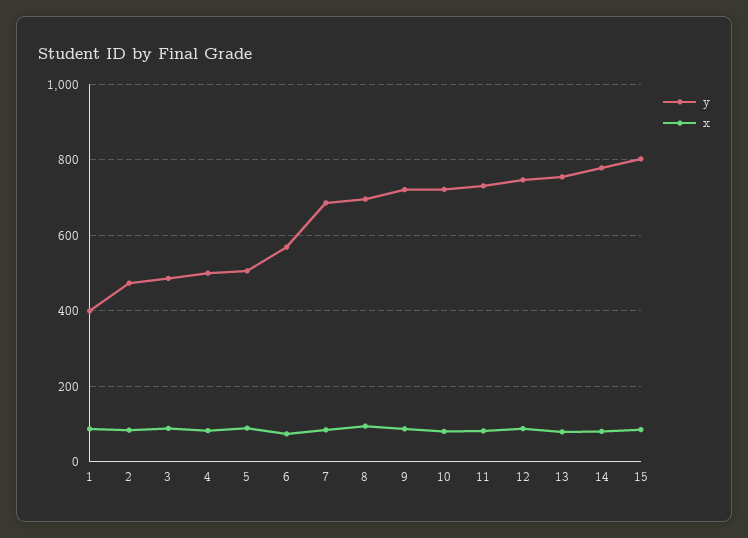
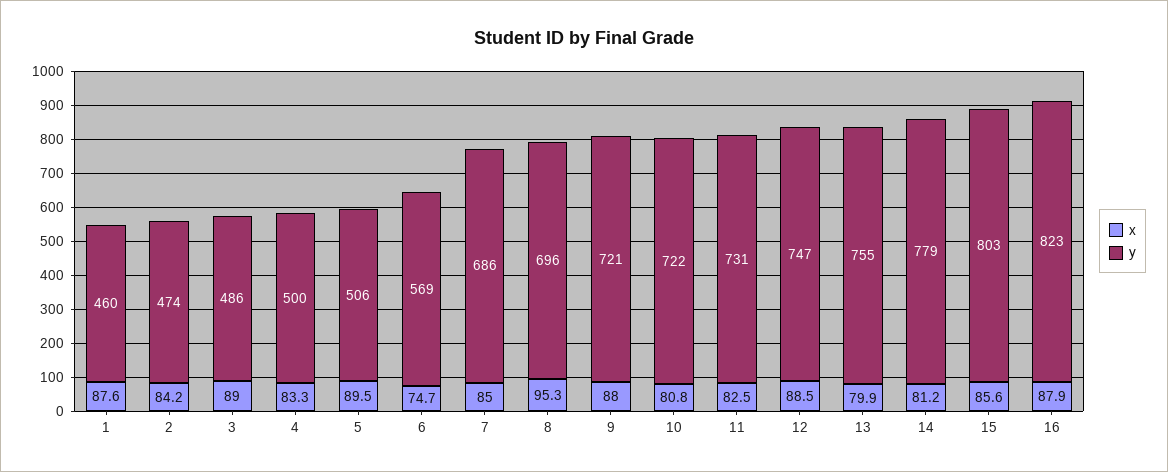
y, 1: 400 -> 460
x, 16: none -> 87.9
y, 16: none -> 823

